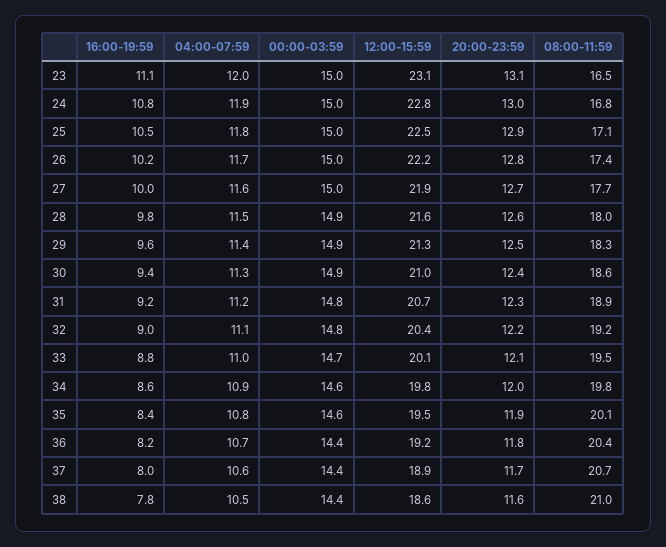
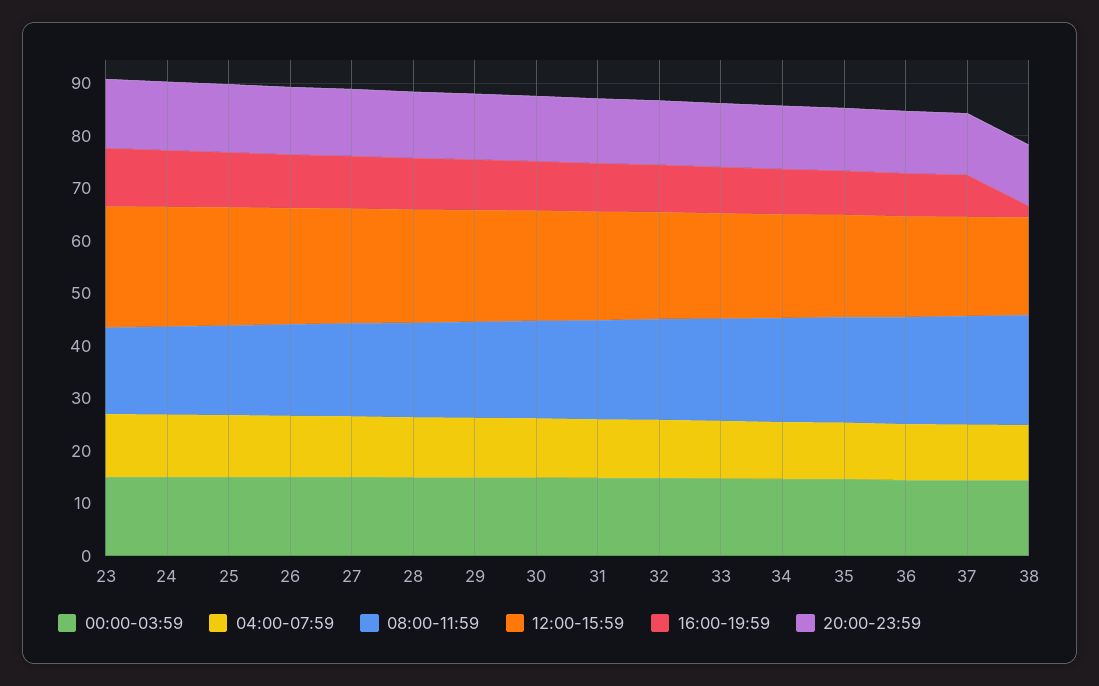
16:00-19:59, 38: 7.8 -> 2

